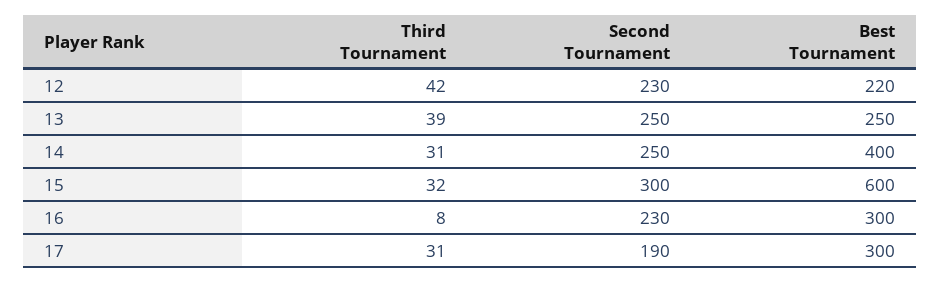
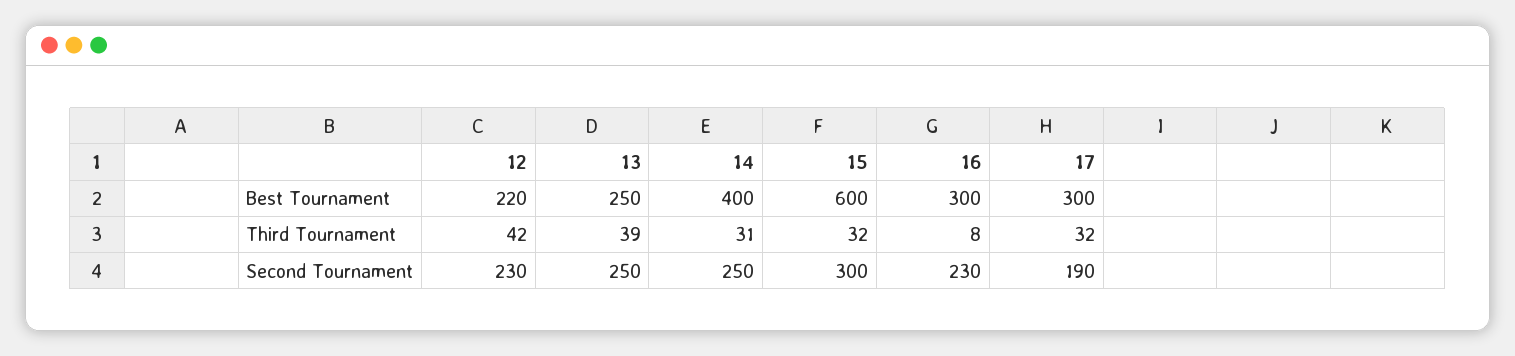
Third Tournament, 17: 31 -> 32

